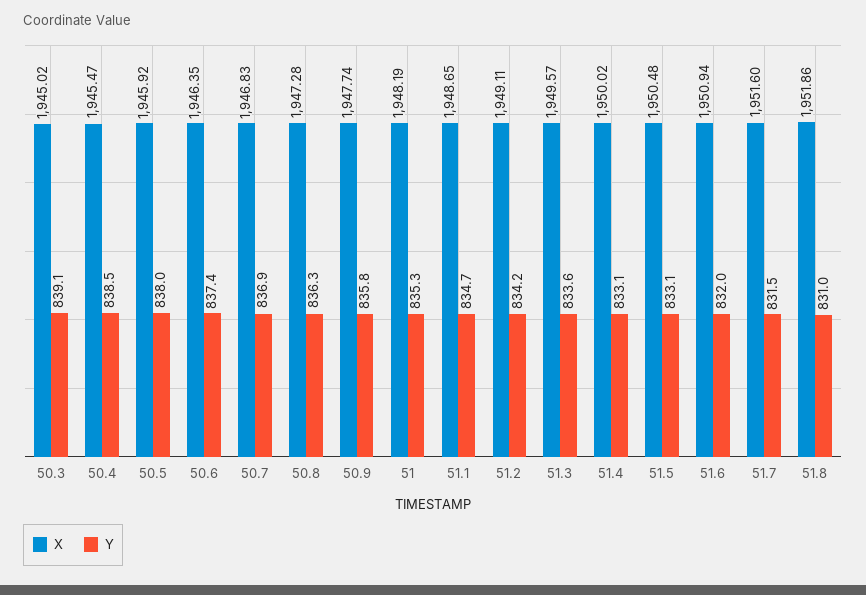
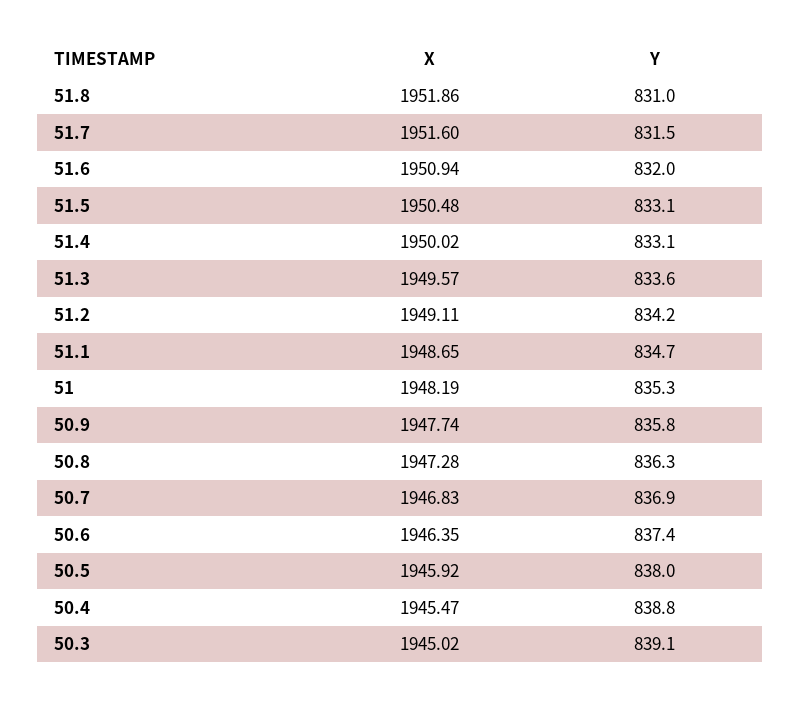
Y, 50.4: 838.5 -> 838.8

